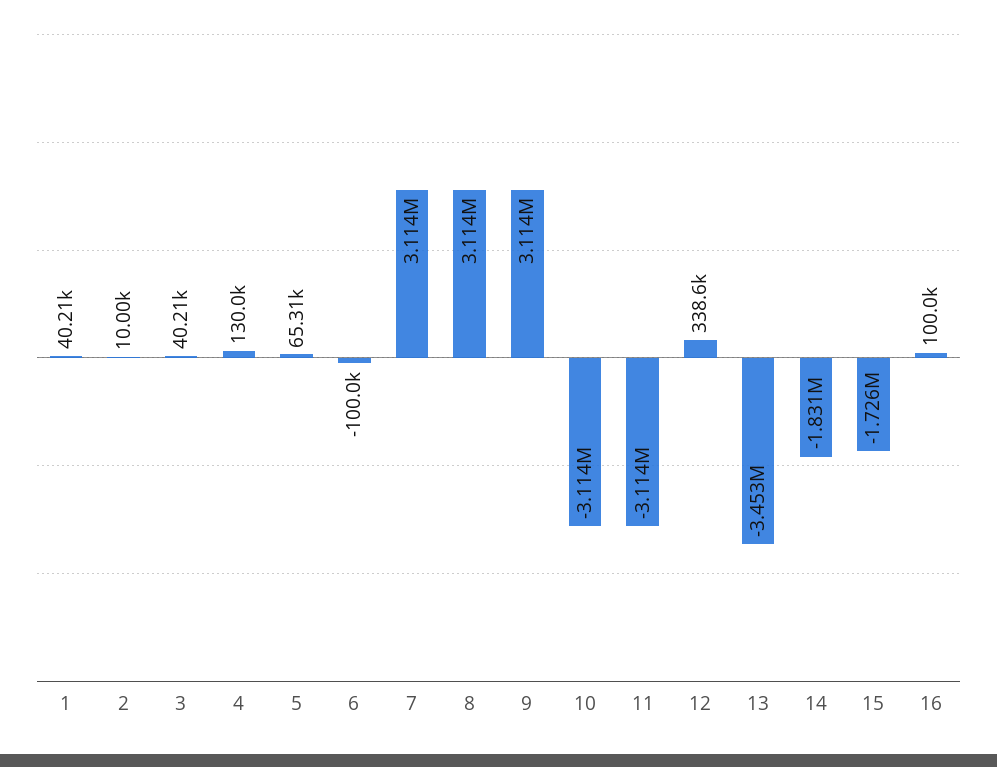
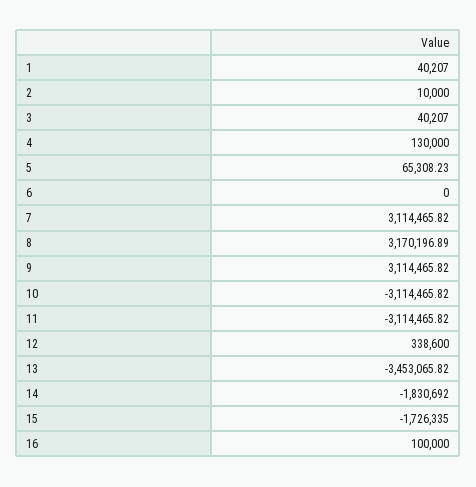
6: -100000 -> 0
8: 3114000 -> 3170196.89

